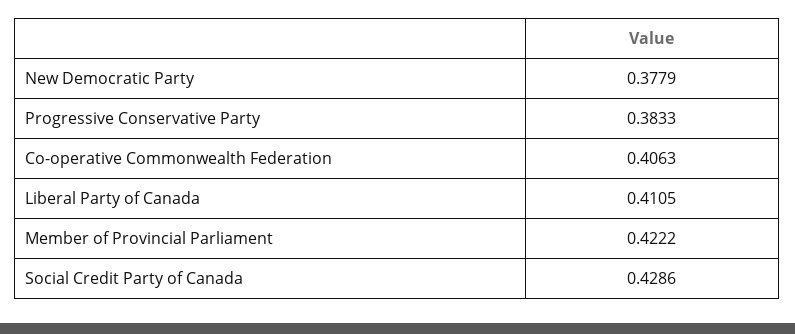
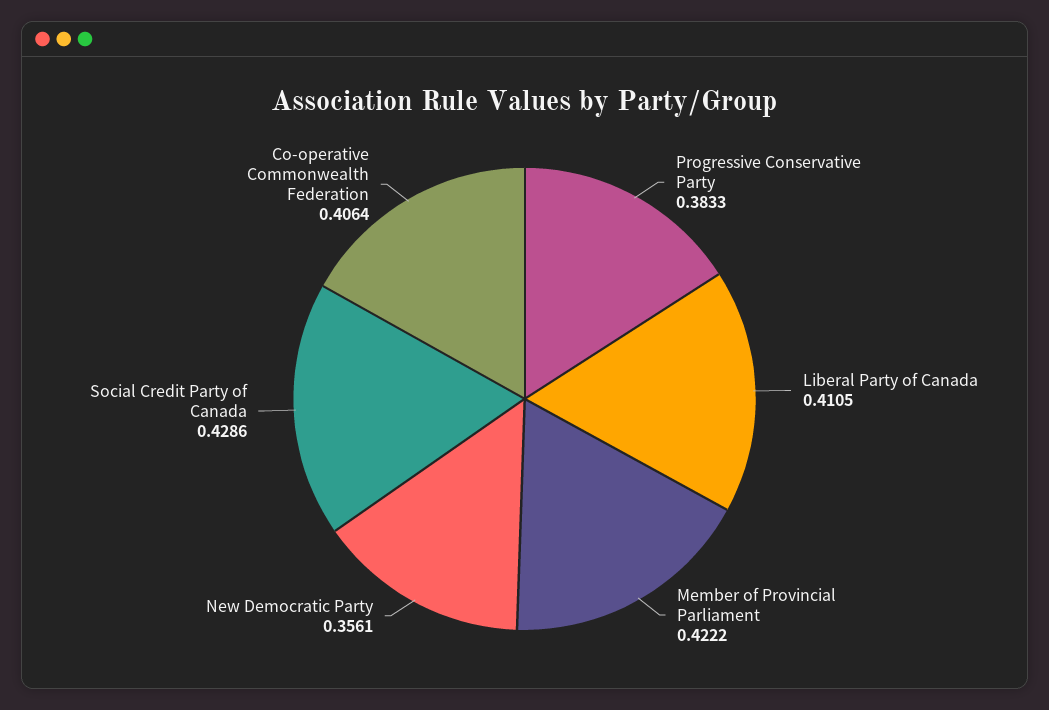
New Democratic Party: 0.3779 -> 0.3561
Co-operative Commonwealth Federation: 0.4063 -> 0.4064

